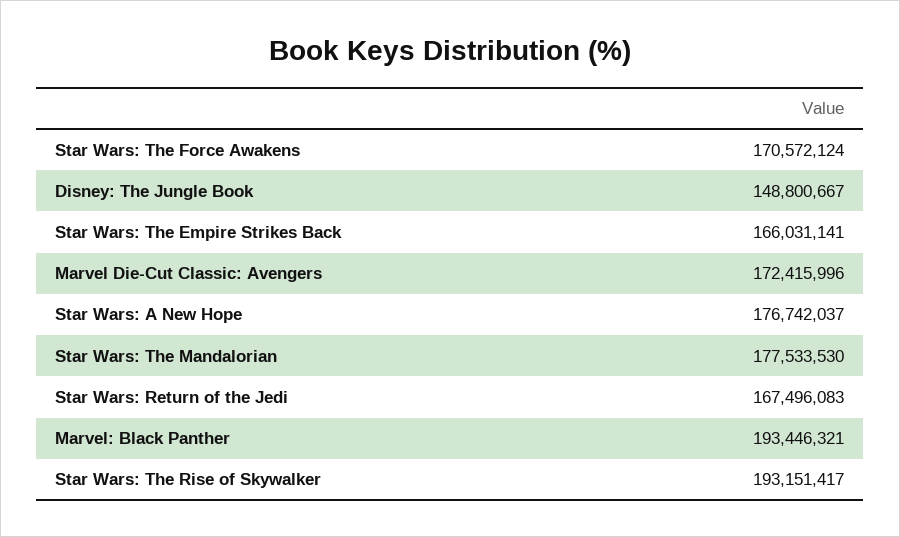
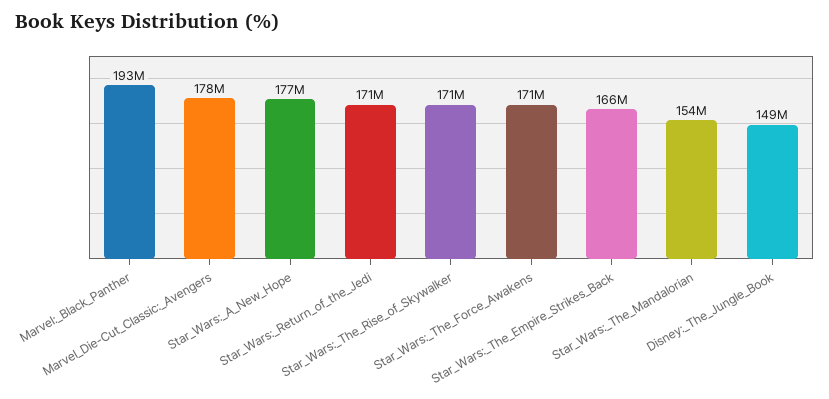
Marvel Die-Cut Classic: Avengers: 172415996 -> 178000000
Star Wars: The Mandalorian: 177533530 -> 154000000
Star Wars: Return of the Jedi: 167496083 -> 171000000
Star Wars: The Rise of Skywalker: 193151417 -> 171000000

